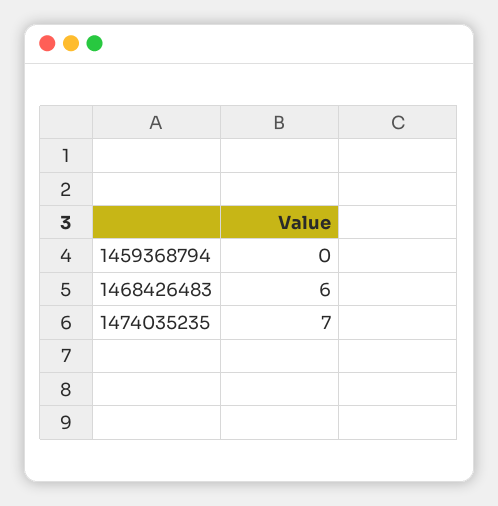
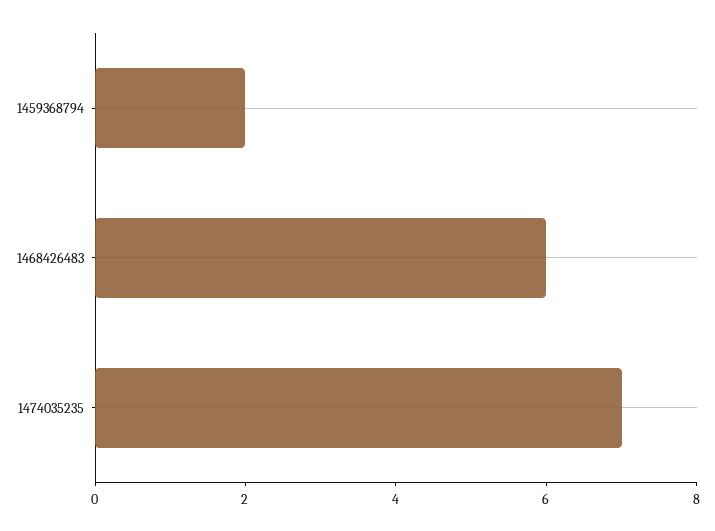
1459368794: 0 -> 2

